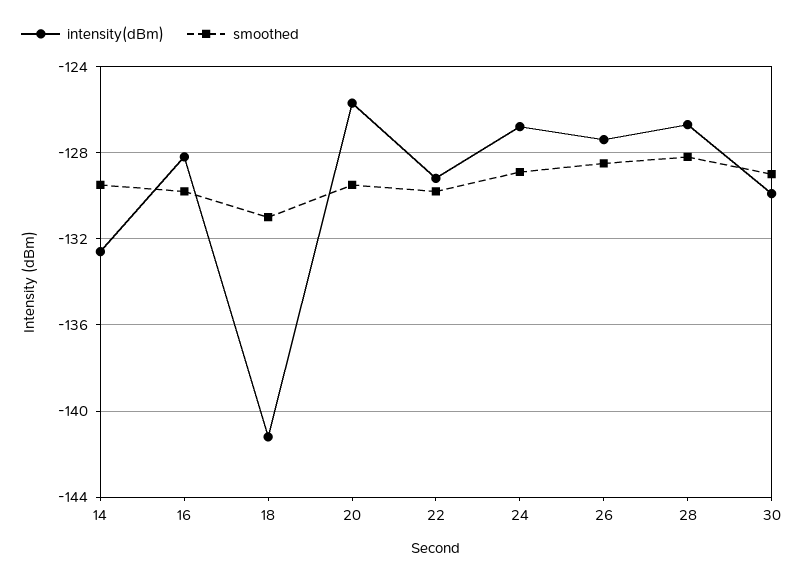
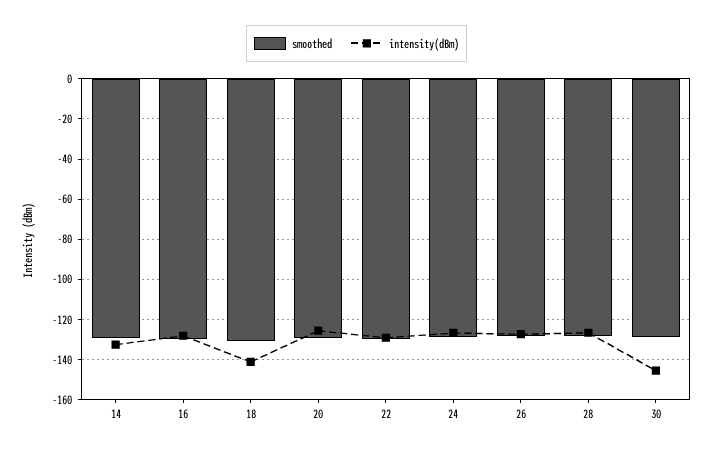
intensity(dBm), 30: -130 -> -145

